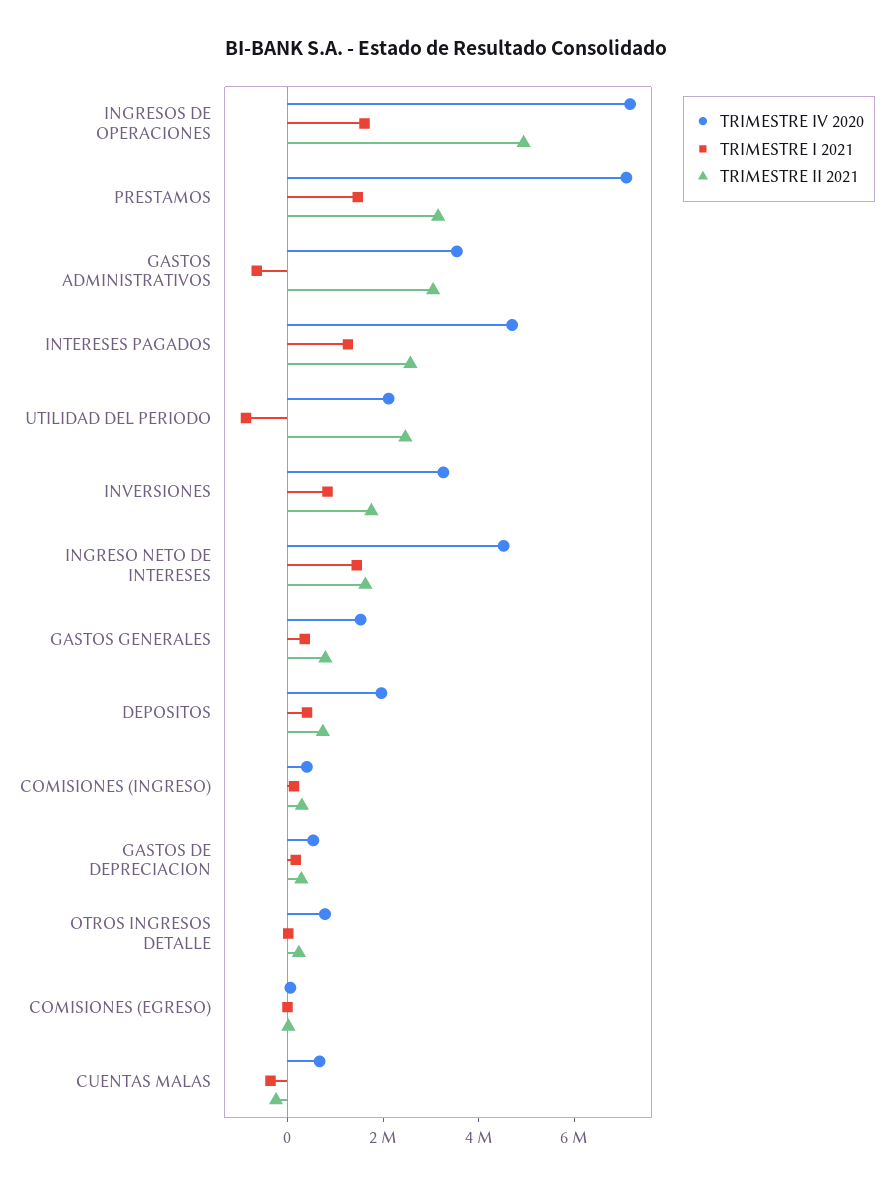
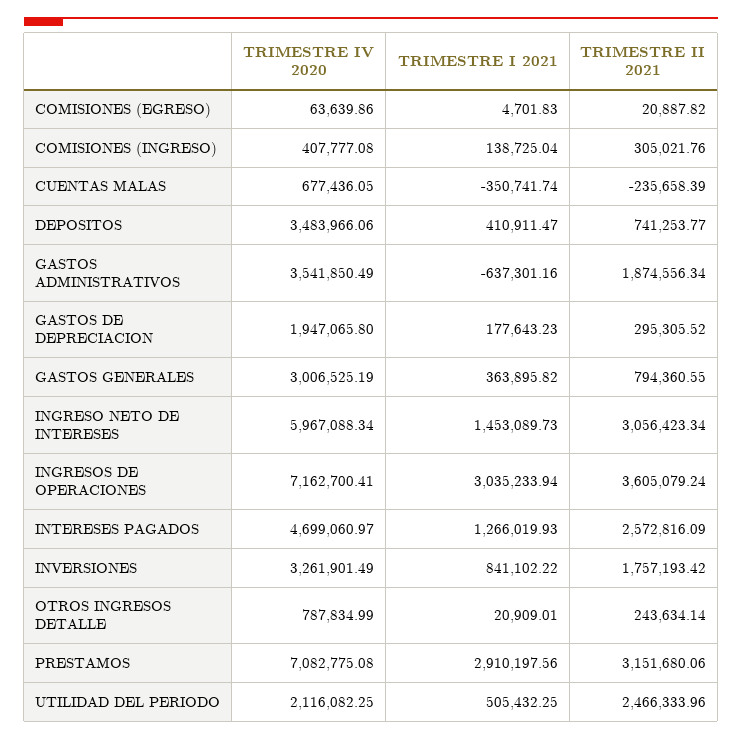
TRIMESTRE I 2021, INGRESOS DE OPERACIONES: 1500000 -> 3035233.94
TRIMESTRE II 2021, INGRESOS DE OPERACIONES: 5000000 -> 3605079.24
TRIMESTRE I 2021, PRESTAMOS: 1500000 -> 2910197.56
TRIMESTRE II 2021, GASTOS ADMINISTRATIVOS: 3000000 -> 1874556.34
TRIMESTRE I 2021, UTILIDAD DEL PERIODO: -1000000 -> 505432.25
TRIMESTRE IV 2020, INGRESO NETO DE INTERESES: 4500000 -> 5967088.34
TRIMESTRE II 2021, INGRESO NETO DE INTERESES: 1500000 -> 3056423.34
TRIMESTRE IV 2020, GASTOS GENERALES: 1500000 -> 3006525.19
TRIMESTRE IV 2020, DEPOSITOS: 2000000 -> 3483966.06
TRIMESTRE IV 2020, GASTOS DE DEPRECIACION: 500000 -> 1947065.8

